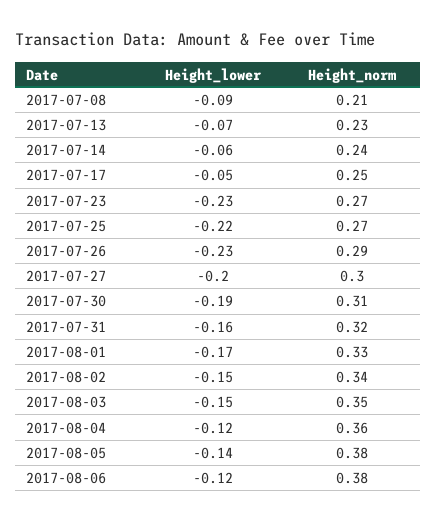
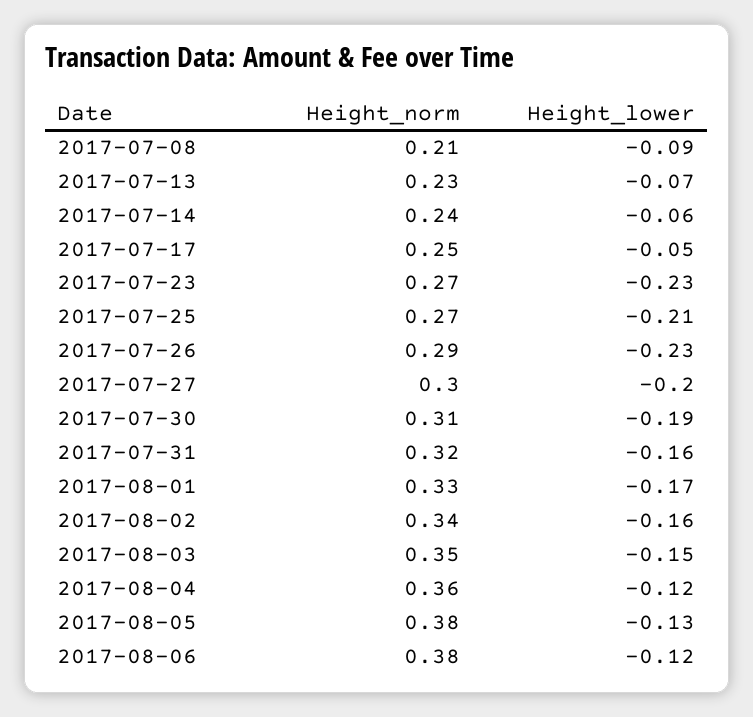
Height_lower, 2017-07-25: -0.22 -> -0.21
Height_lower, 2017-08-02: -0.15 -> -0.16
Height_lower, 2017-08-05: -0.14 -> -0.13

